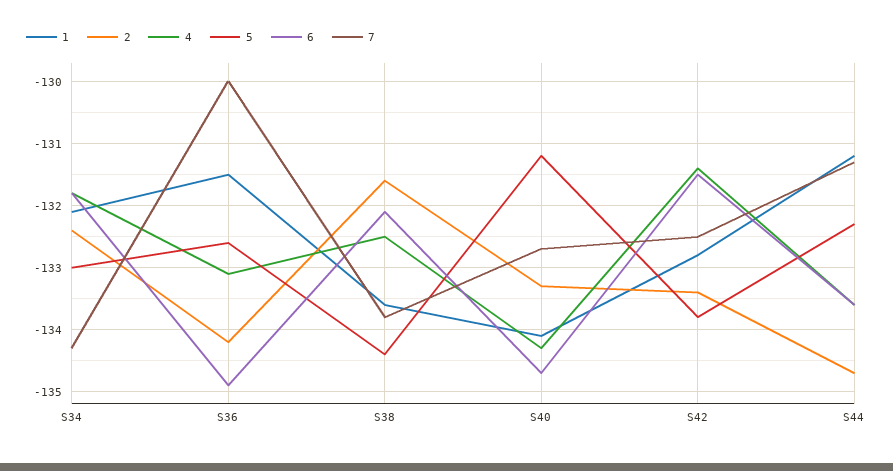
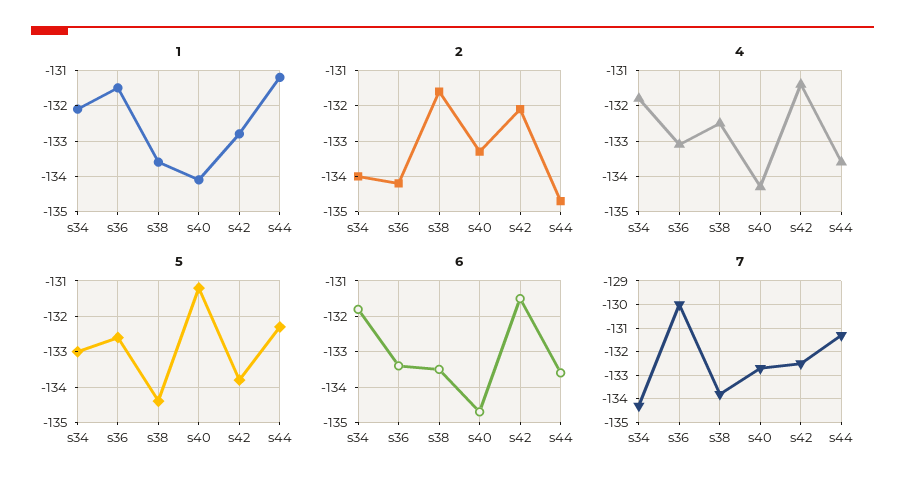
2, S34: -132.4 -> -134
6, S36: -134.9 -> -133.5
6, S38: -132.1 -> -133.5
2, S42: -133.4 -> -132

